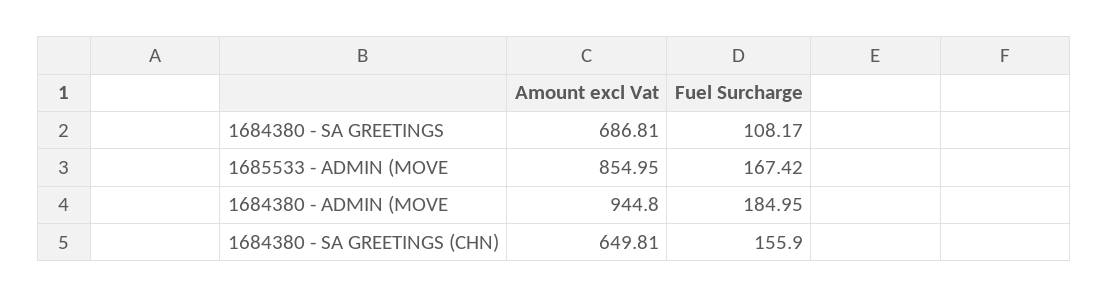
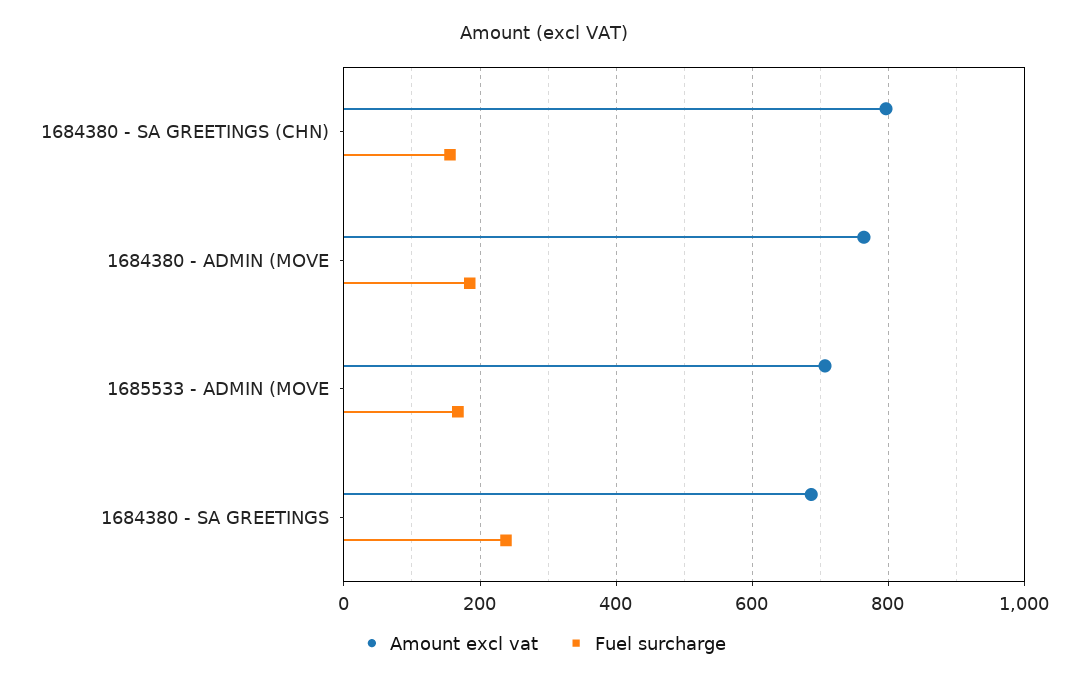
Fuel Surcharge, 1684380 - SA GREETINGS: 108.17 -> 240
Amount excl Vat, 1685533 - ADMIN (MOVE: 854.95 -> 700
Amount excl Vat, 1684380 - ADMIN (MOVE: 944.8 -> 760
Amount excl Vat, 1684380 - SA GREETINGS (CHN): 649.81 -> 800

